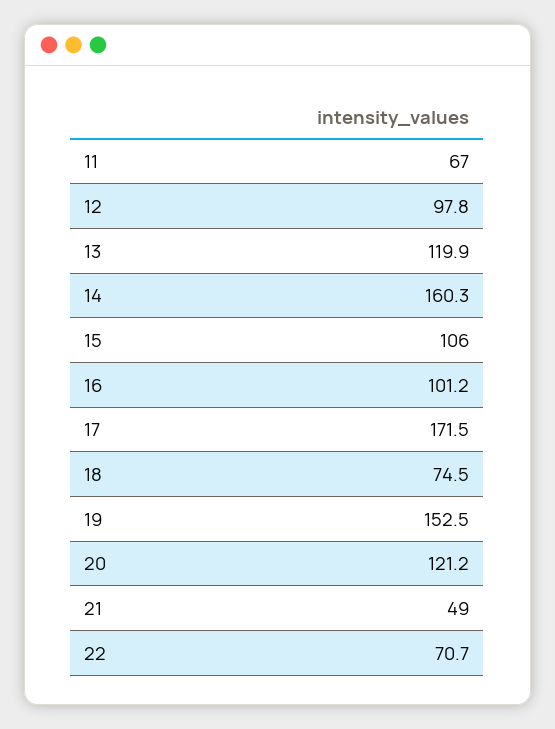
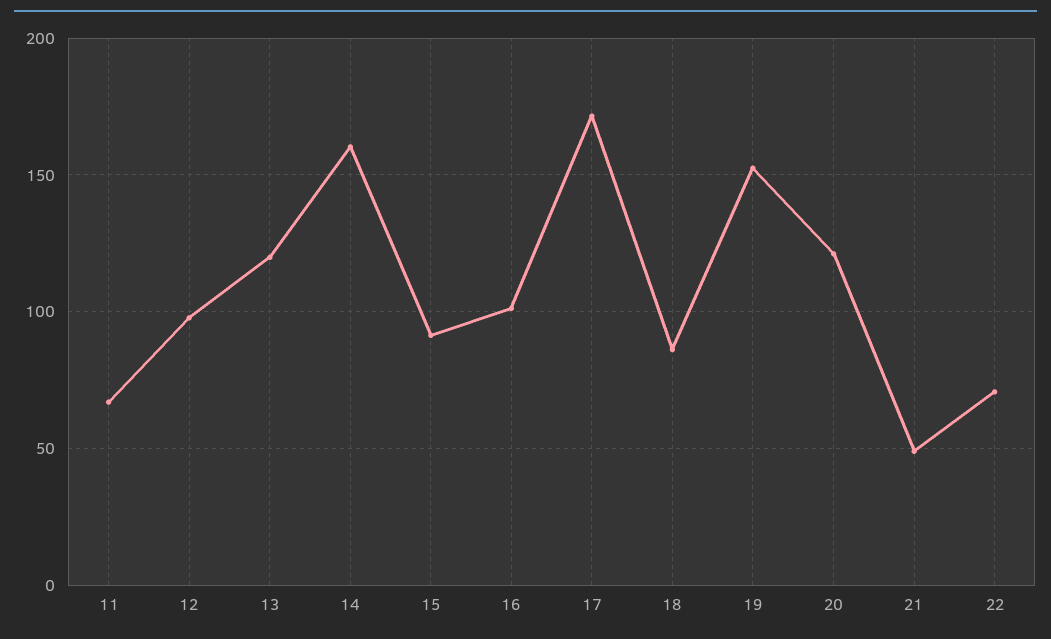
15: 106 -> 90
18: 74.5 -> 85

